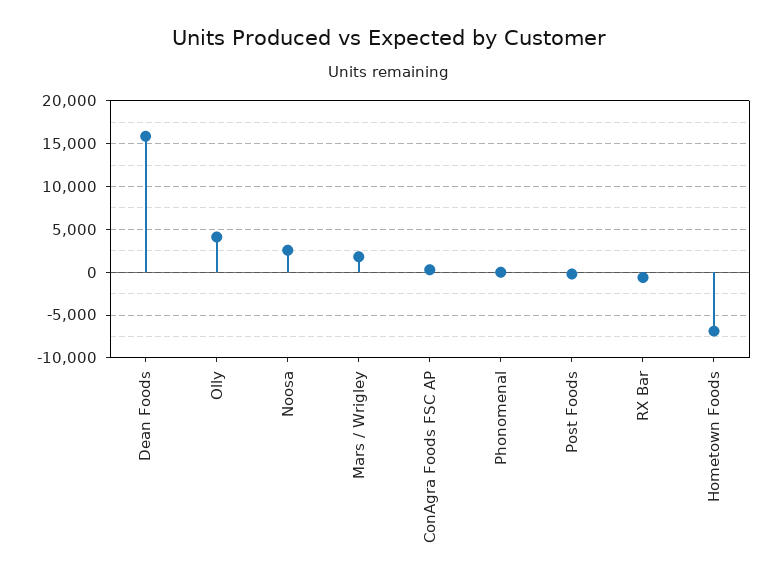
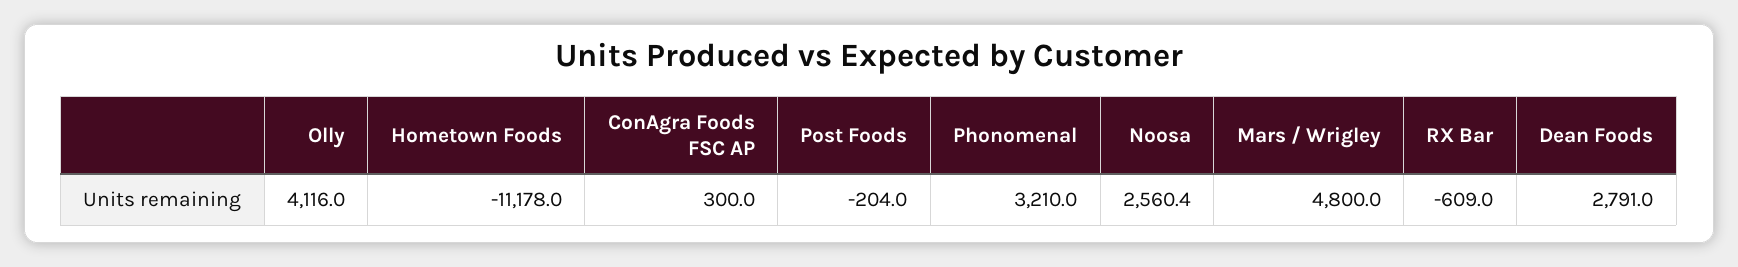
Dean Foods: 16000 -> 2791
Mars / Wrigley: 2000 -> 4800
Phonomenal: 0 -> 3210
Hometown Foods: -7000 -> -11178

